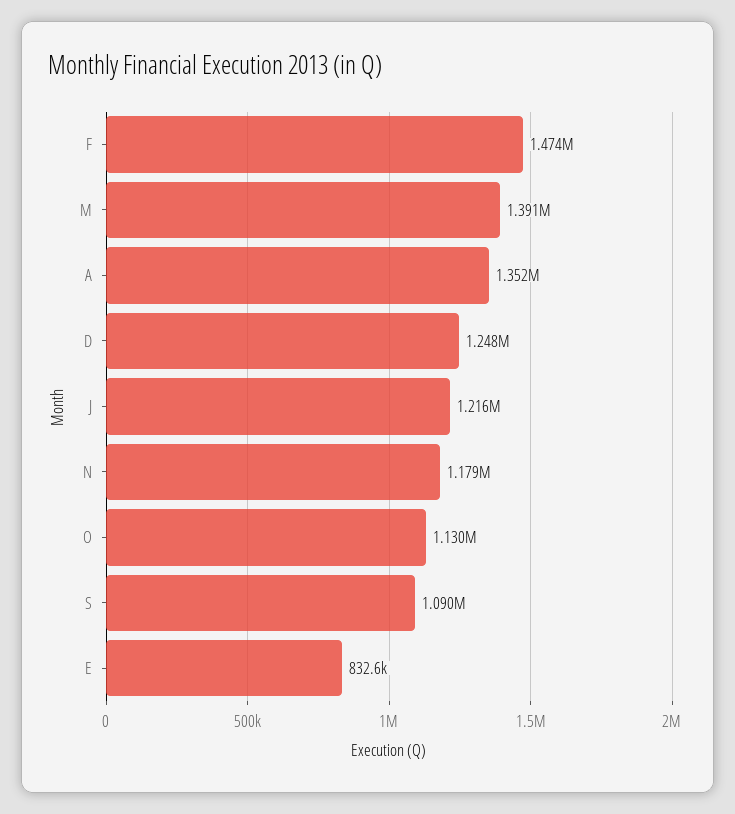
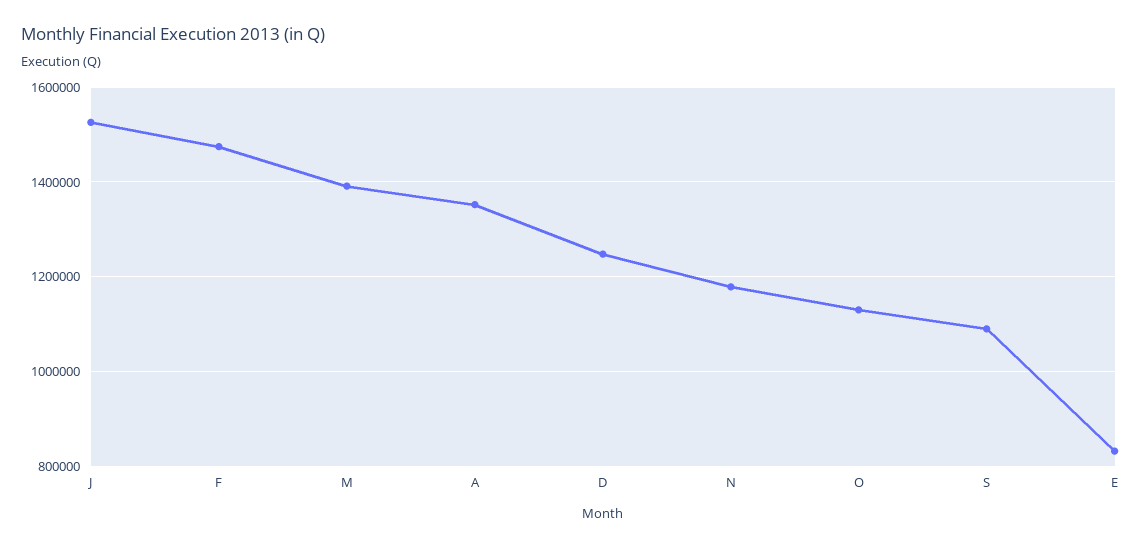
J: 1216000 -> 1520000

